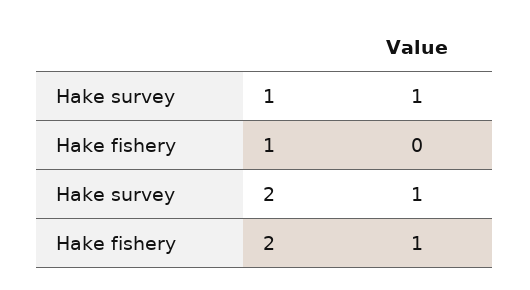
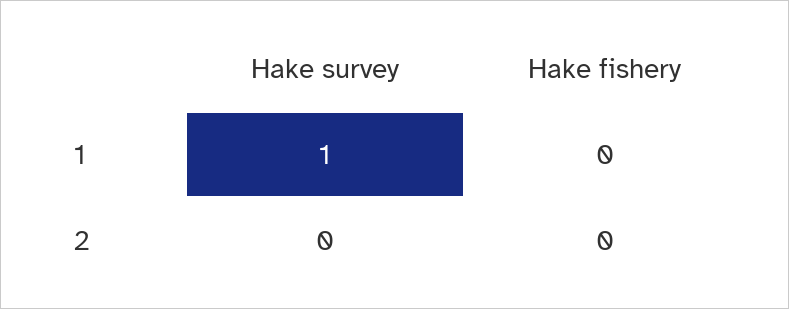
Hake survey, 2: 1 -> 0
Hake fishery, 2: 1 -> 0

